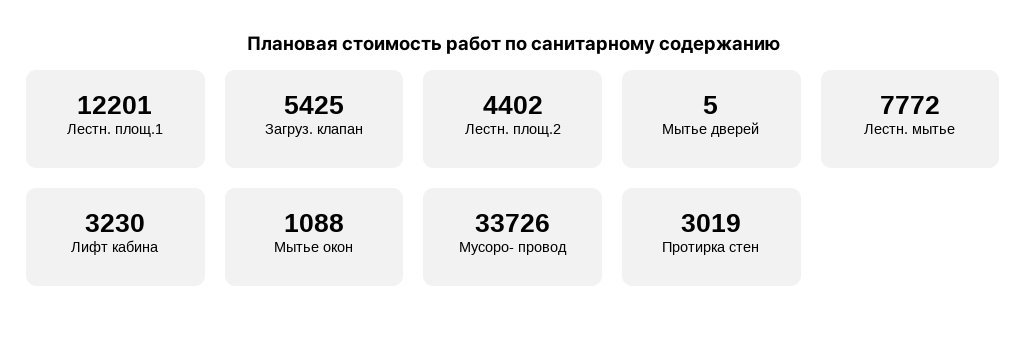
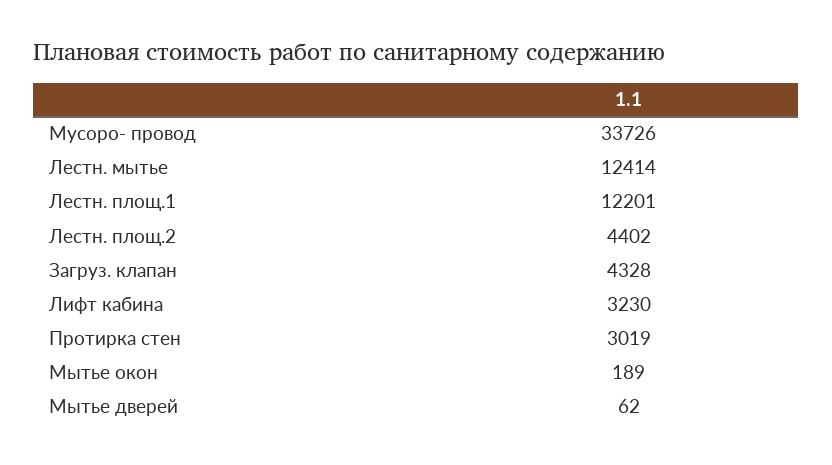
Загруз. клапан: 5425 -> 4328
Мытье дверей: 5 -> 62
Лестн. мытье: 7772 -> 12414
Мытье окон: 1088 -> 189

